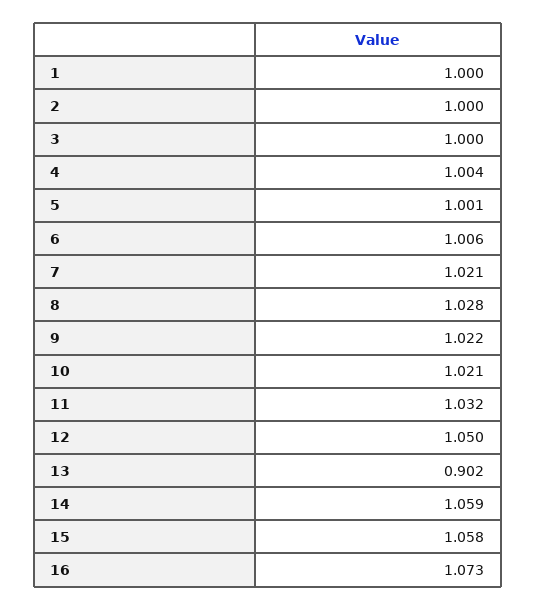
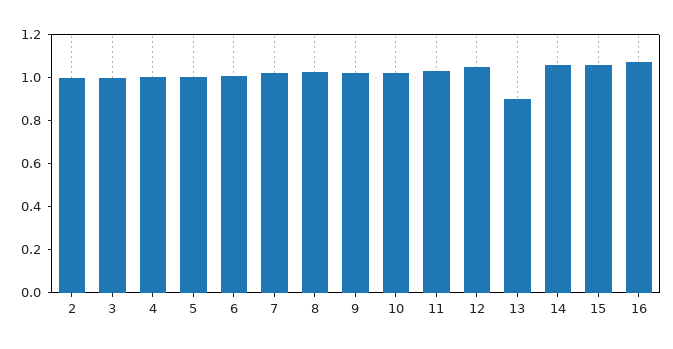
1: 1 -> none

